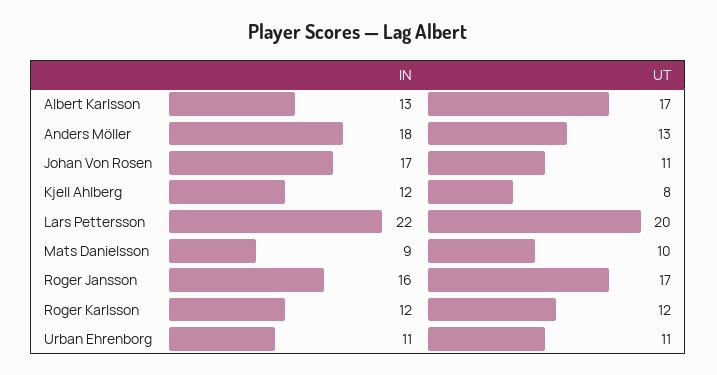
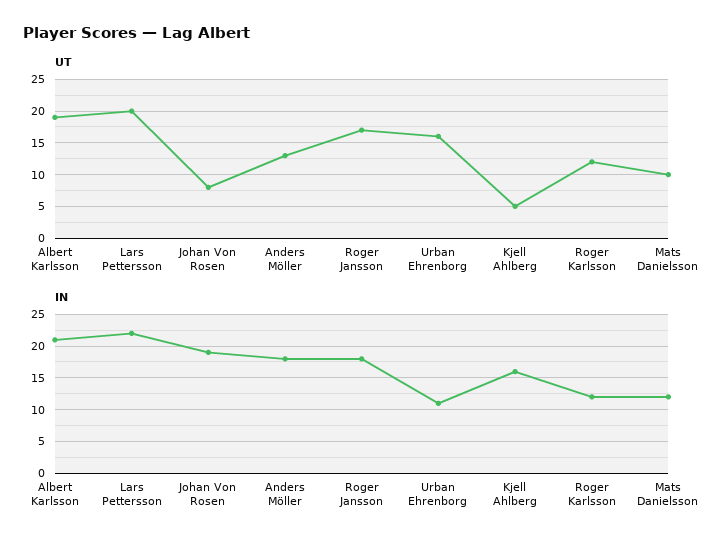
IN, Albert Karlsson: 13 -> 21
UT, Albert Karlsson: 17 -> 19
IN, Johan Von Rosen: 17 -> 19
UT, Johan Von Rosen: 11 -> 8
IN, Kjell Ahlberg: 12 -> 16
UT, Kjell Ahlberg: 8 -> 5
IN, Mats Danielsson: 9 -> 12
IN, Roger Jansson: 16 -> 18
UT, Urban Ehrenborg: 11 -> 16

